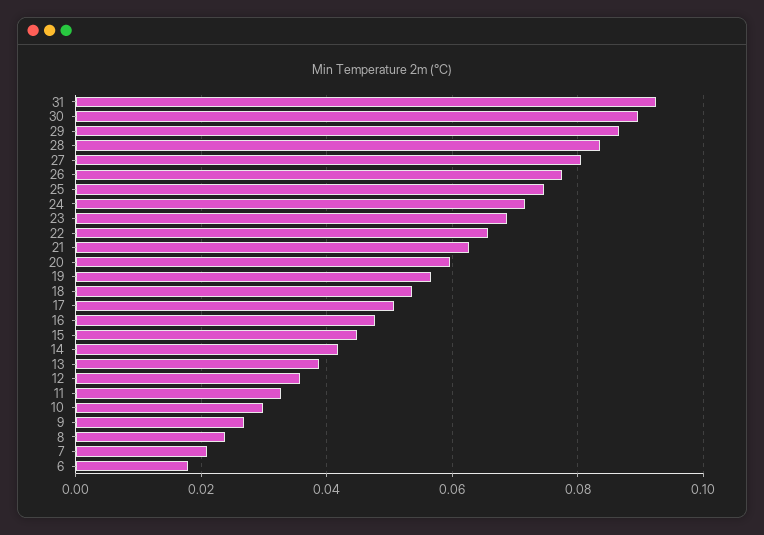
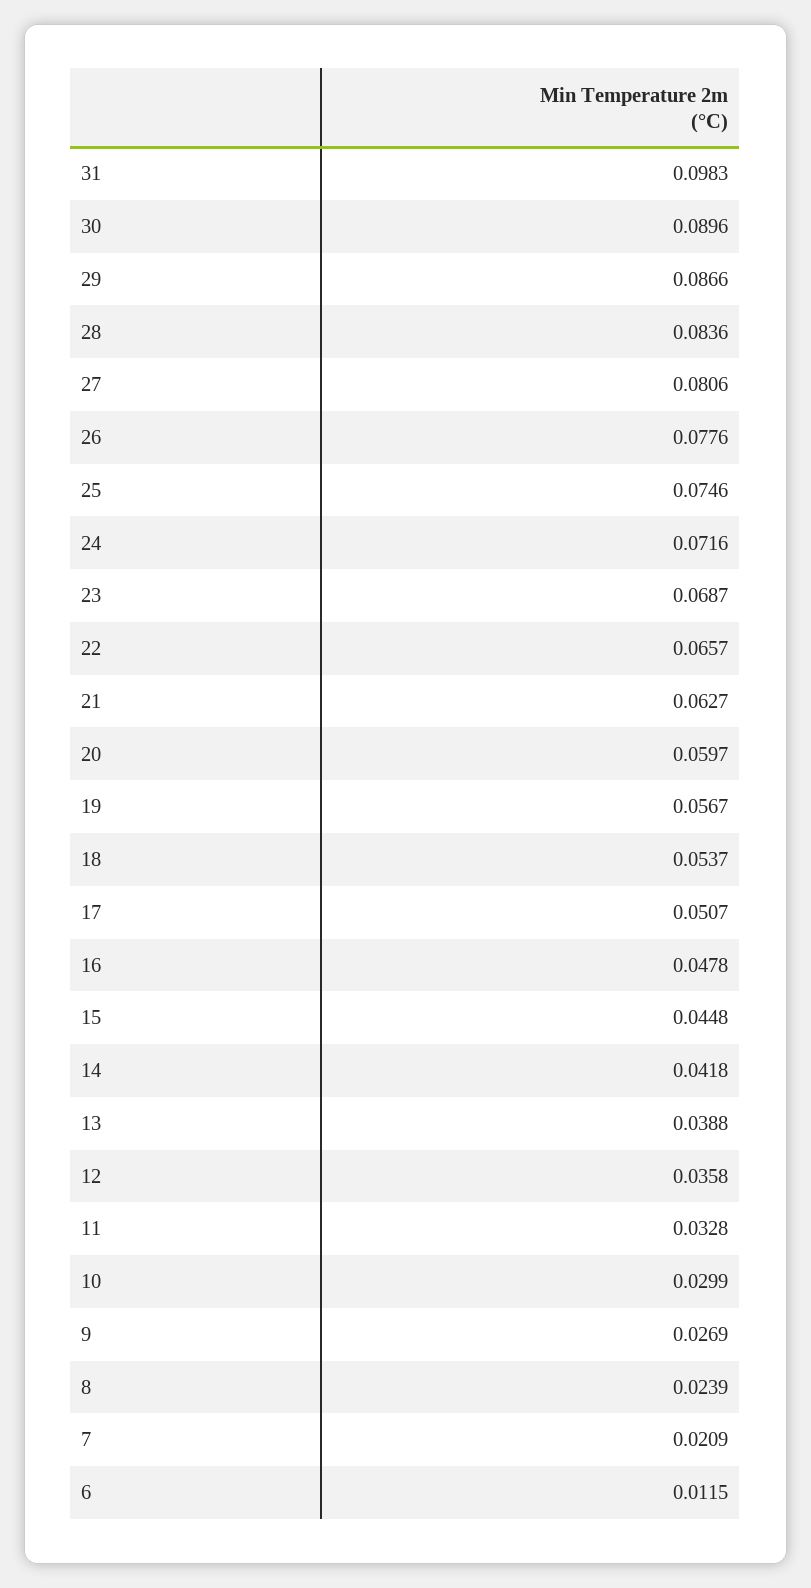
31: 0.092 -> 0.0983
6: 0.018 -> 0.0115

